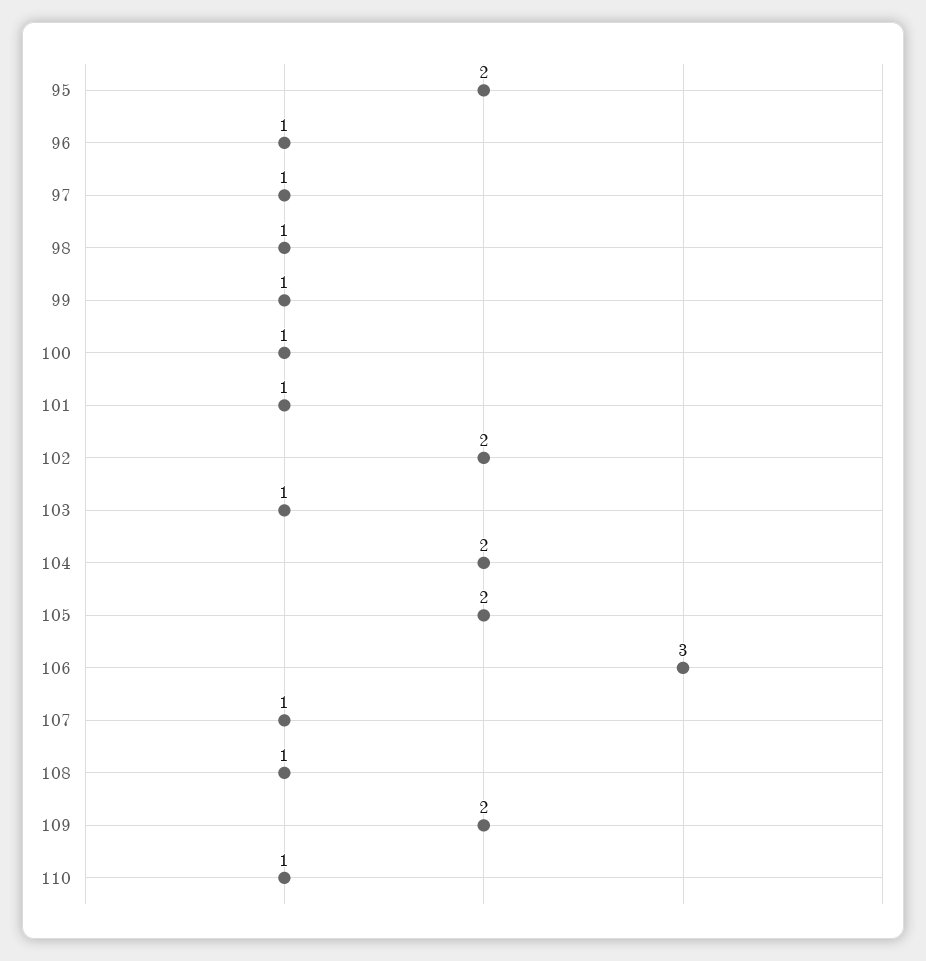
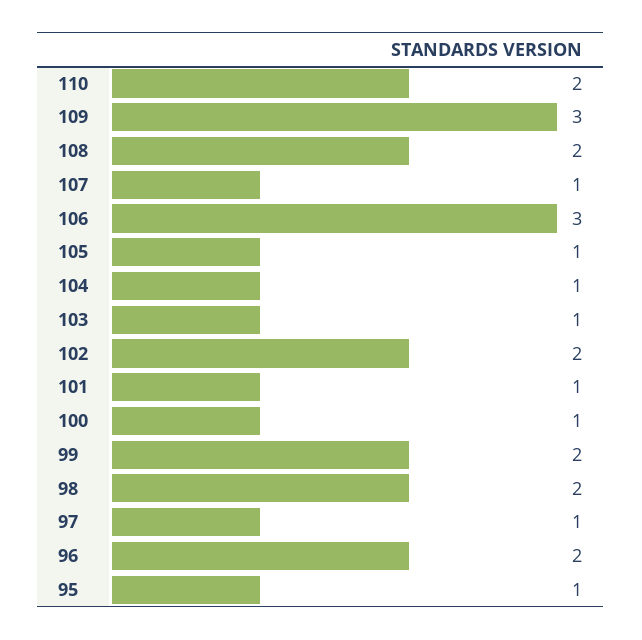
95: 2 -> 1
96: 1 -> 2
98: 1 -> 2
99: 1 -> 2
104: 2 -> 1
105: 2 -> 1
108: 1 -> 2
109: 2 -> 3
110: 1 -> 2

